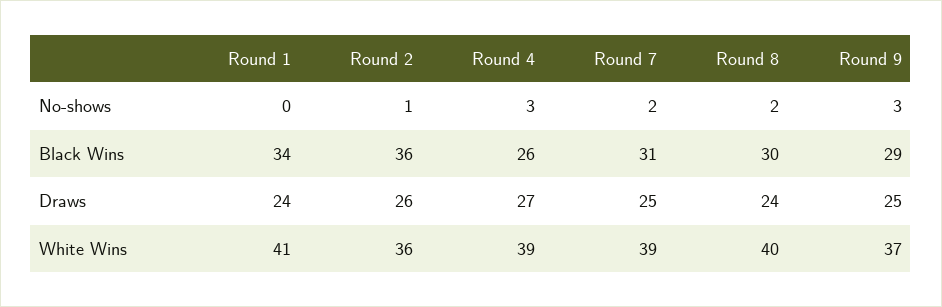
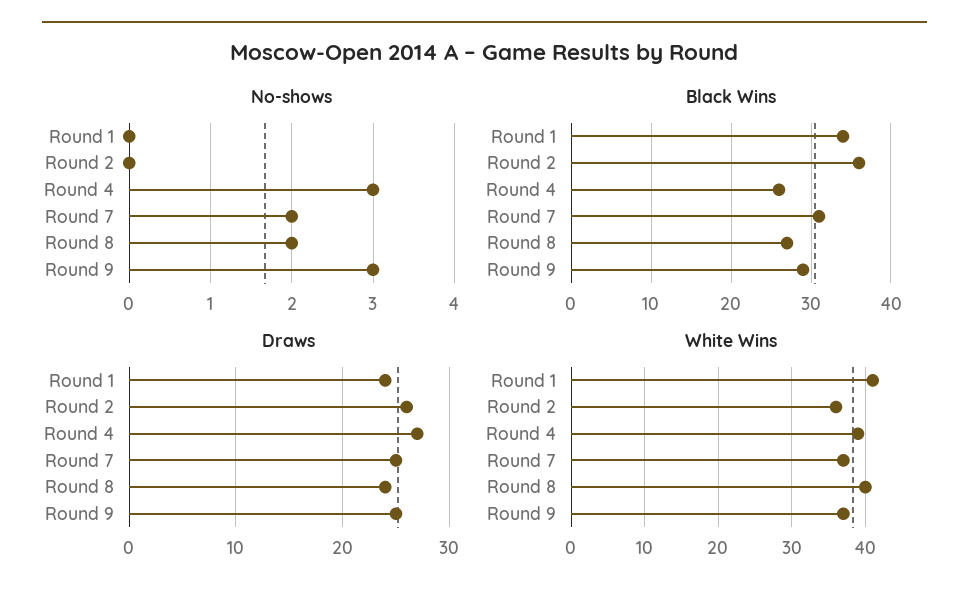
No-shows, Round 2: 1 -> 0
Black Wins, Round 8: 30 -> 27
White Wins, Round 7: 39 -> 37

